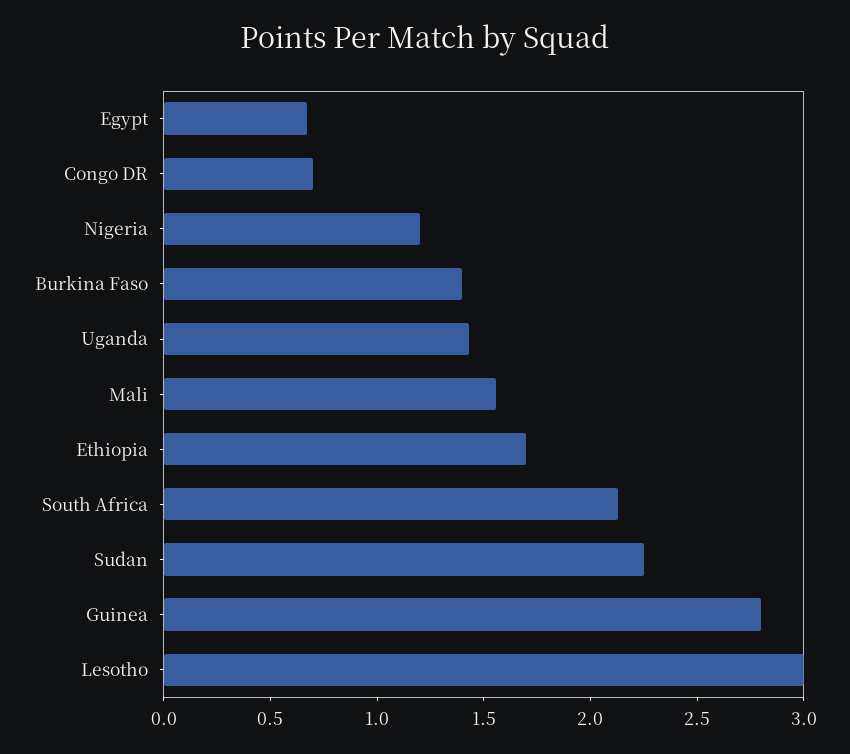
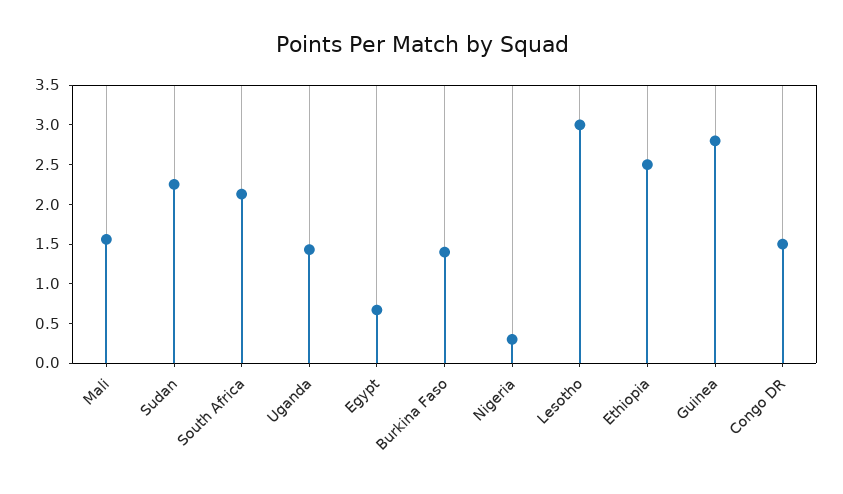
Congo DR: 0.7 -> 1.5
Nigeria: 1.2 -> 0.25
Ethiopia: 1.7 -> 2.5

